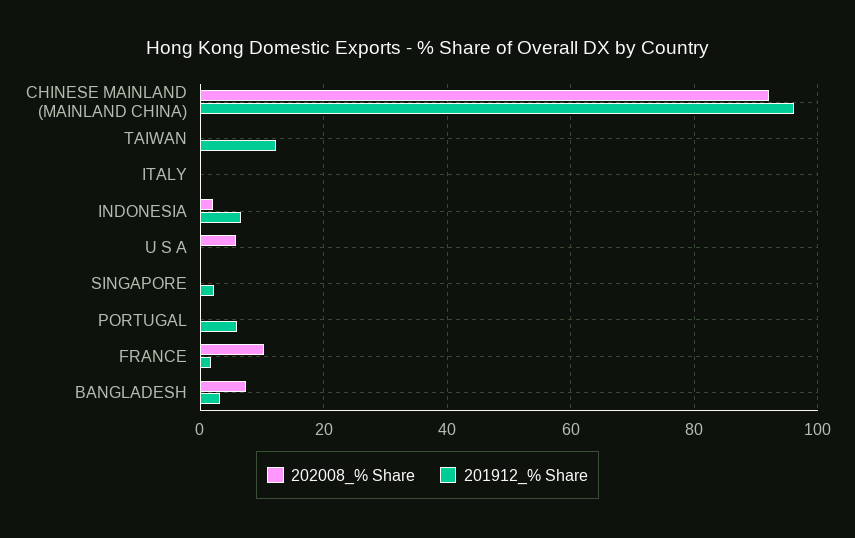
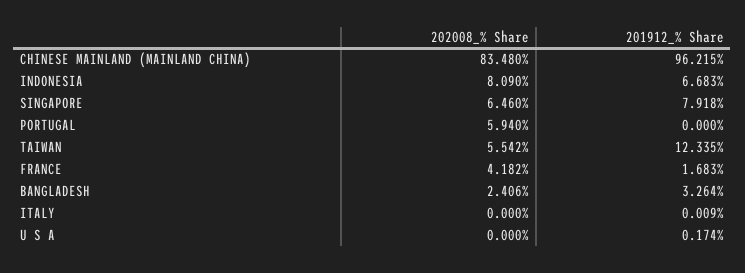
202008_% Share, CHINESE MAINLAND (MAINLAND CHINA): 92 -> 83.48
202008_% Share, TAIWAN: 0 -> 5.542
202008_% Share, INDONESIA: 2 -> 8.09
202008_% Share, U S A: 6 -> 0
202008_% Share, SINGAPORE: 0 -> 6.46
201912_% Share, SINGAPORE: 2 -> 7.918
202008_% Share, PORTUGAL: 0 -> 5.94
201912_% Share, PORTUGAL: 6 -> 0
202008_% Share, FRANCE: 10 -> 4.182
202008_% Share, BANGLADESH: 8 -> 2.406

